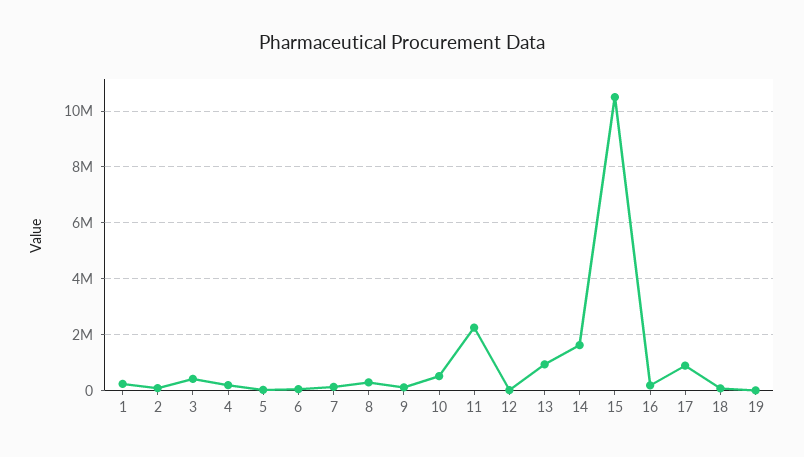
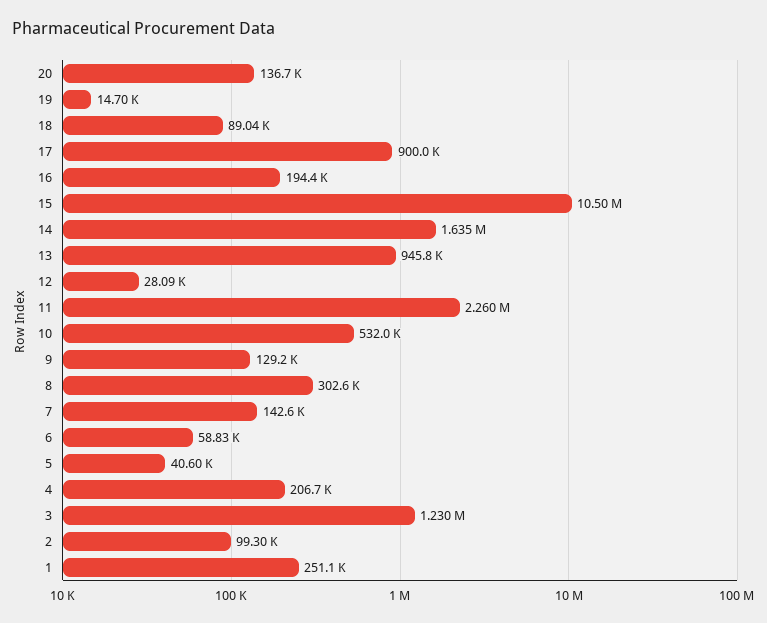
3: 500000 -> 1230000
20: none -> 136700

